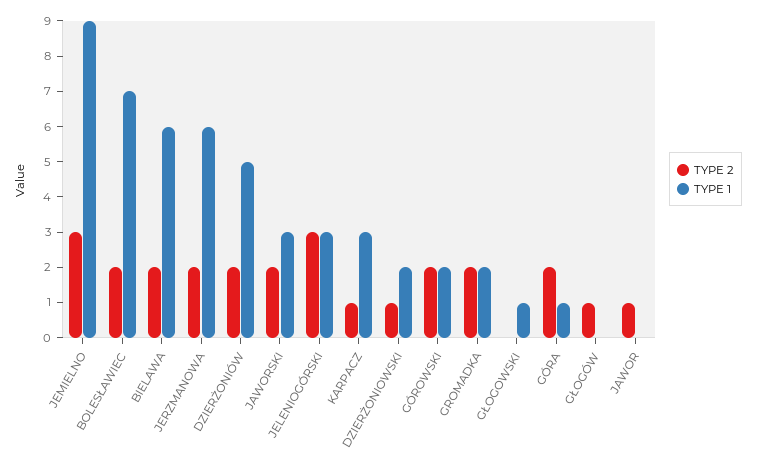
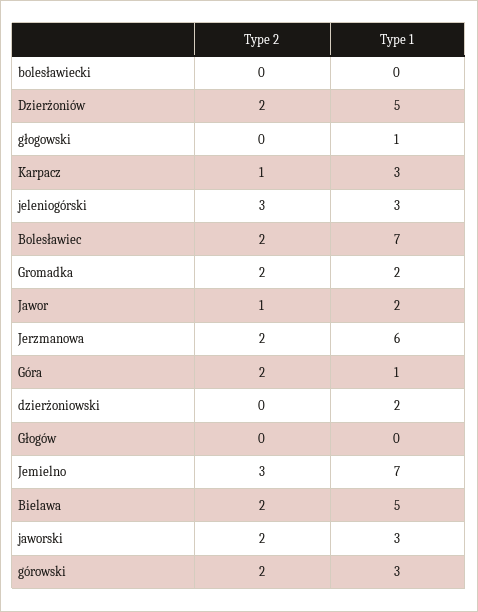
TYPE 1, JEMIELNO: 9 -> 7
TYPE 1, BIELAWA: 6 -> 5
TYPE 2, DZIERŻONIOWSKI: 1 -> 0
TYPE 1, GÓROWSKI: 2 -> 3
TYPE 2, GŁOGÓW: 1 -> 0
TYPE 1, JAWOR: 0 -> 2
TYPE 2, bolesławiecki: none -> 0
TYPE 1, bolesławiecki: none -> 0

